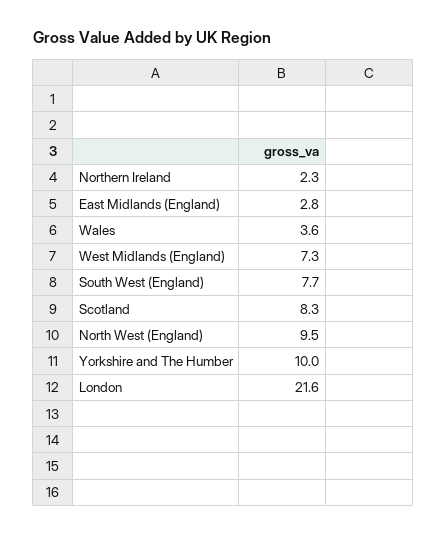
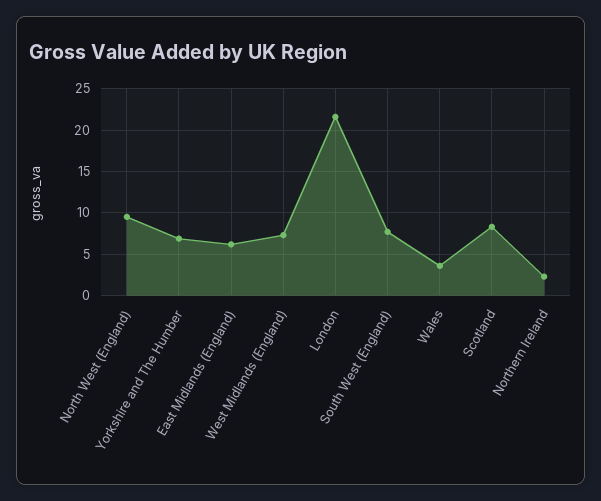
East Midlands (England): 2.8 -> 6
Yorkshire and The Humber: 10 -> 7

